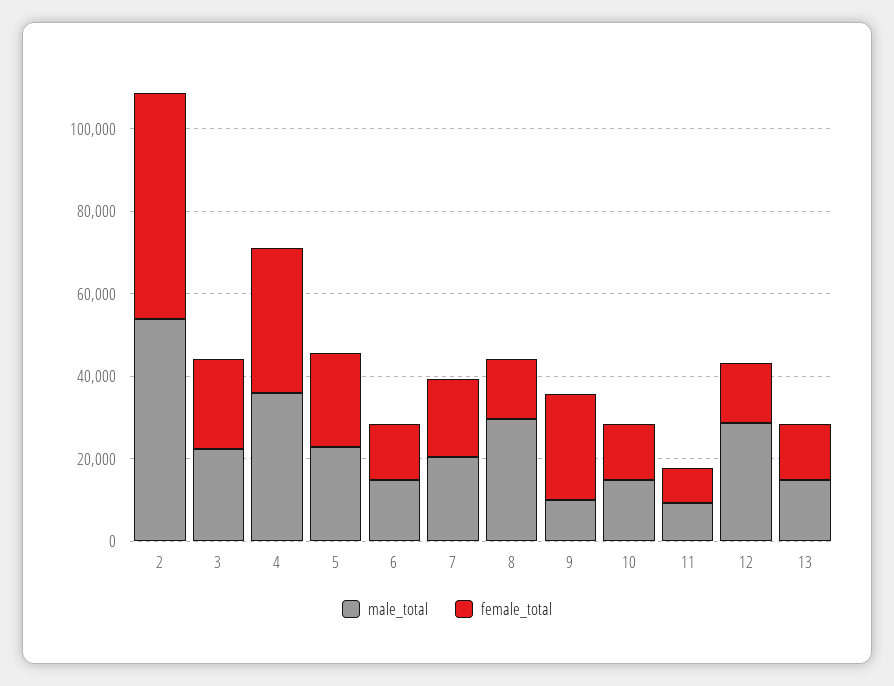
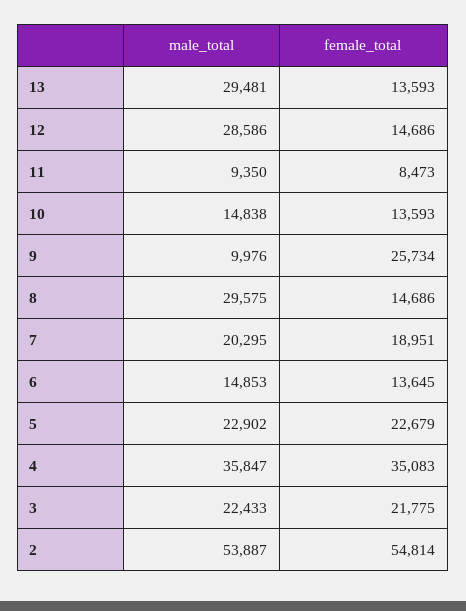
male_total, 13: 15000 -> 29481

